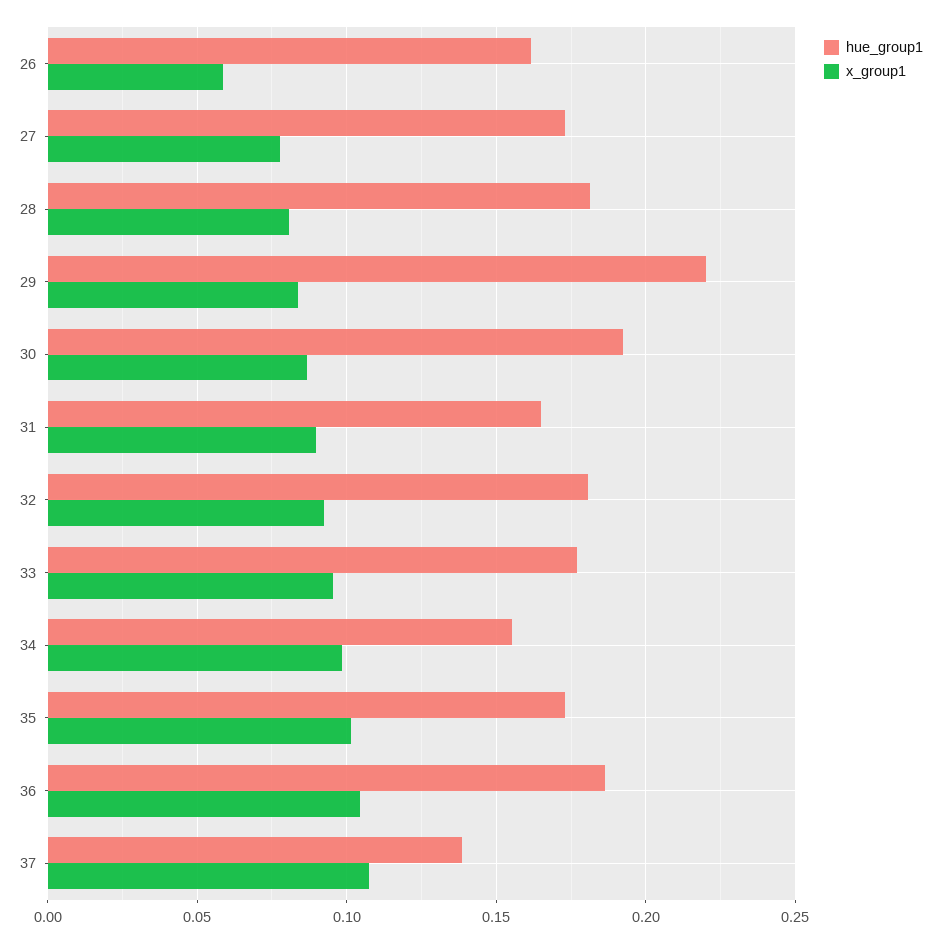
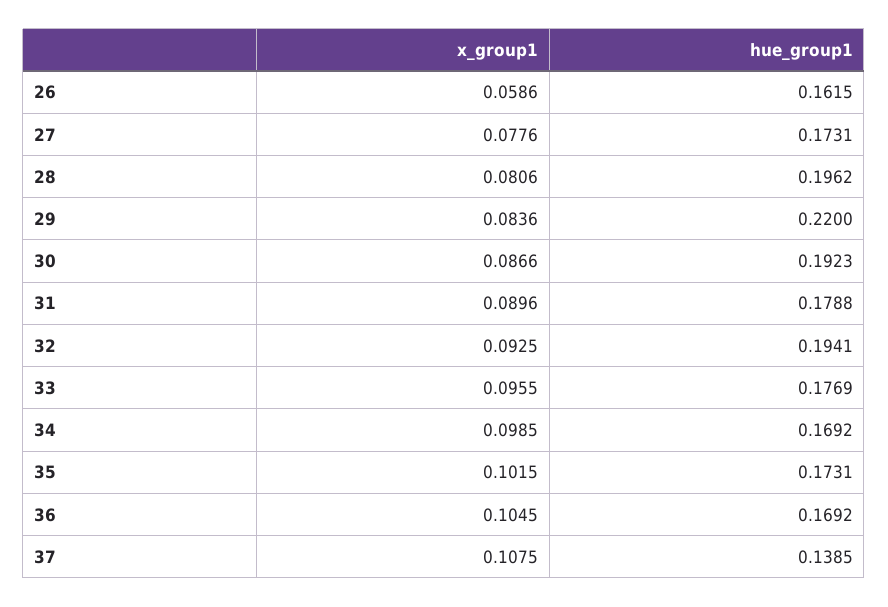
hue_group1, 28: 0.18 -> 0.1962
hue_group1, 31: 0.165 -> 0.1788
hue_group1, 32: 0.18 -> 0.1941
hue_group1, 34: 0.155 -> 0.1692
hue_group1, 36: 0.185 -> 0.1692

